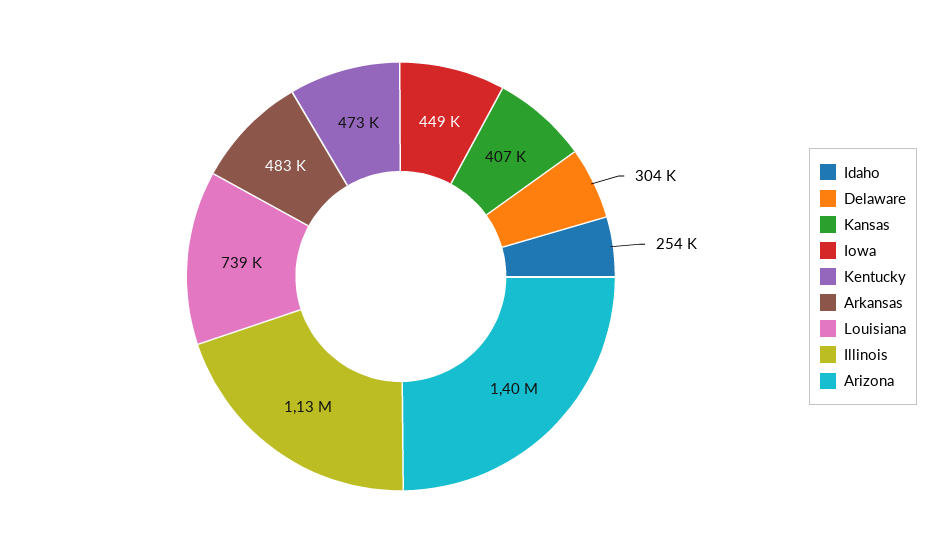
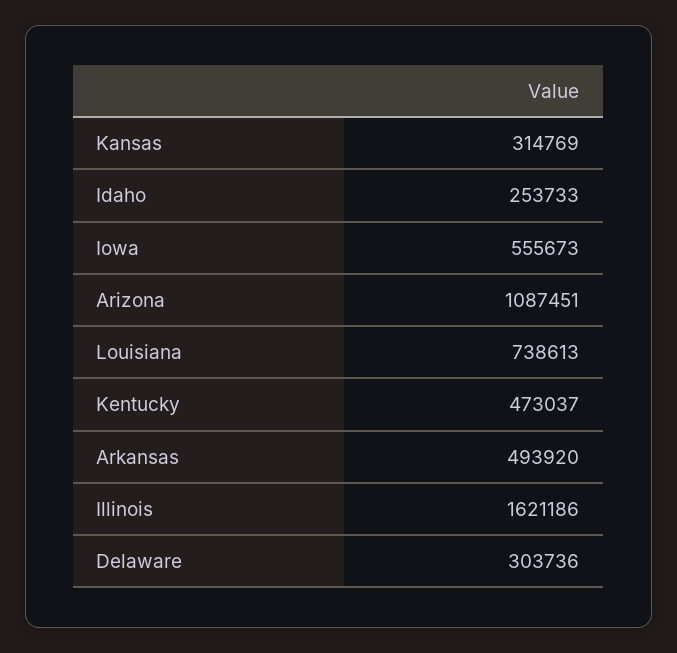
Kansas: 407000 -> 314769
Iowa: 449000 -> 555673
Arkansas: 483000 -> 493920
Illinois: 1130000 -> 1621186
Arizona: 1400000 -> 1087451

